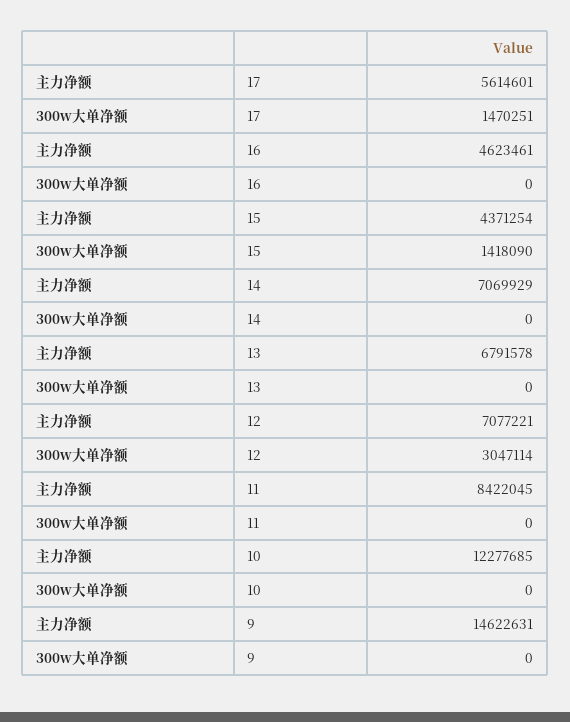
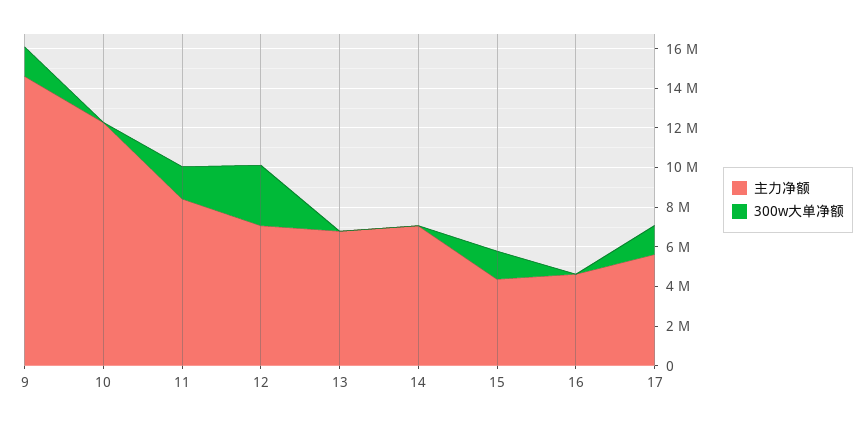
300w大单净额, 11: 0 -> 1500000
300w大单净额, 9: 0 -> 1500000

